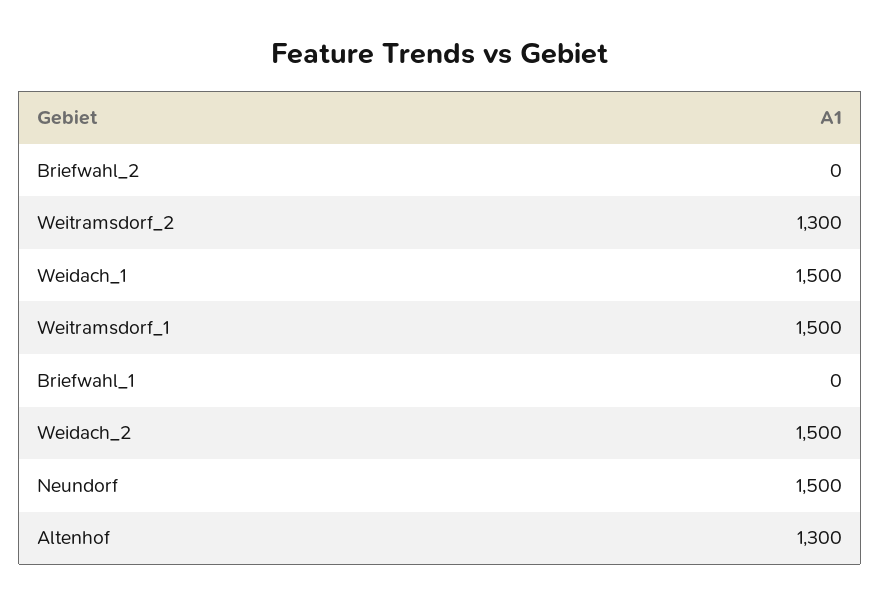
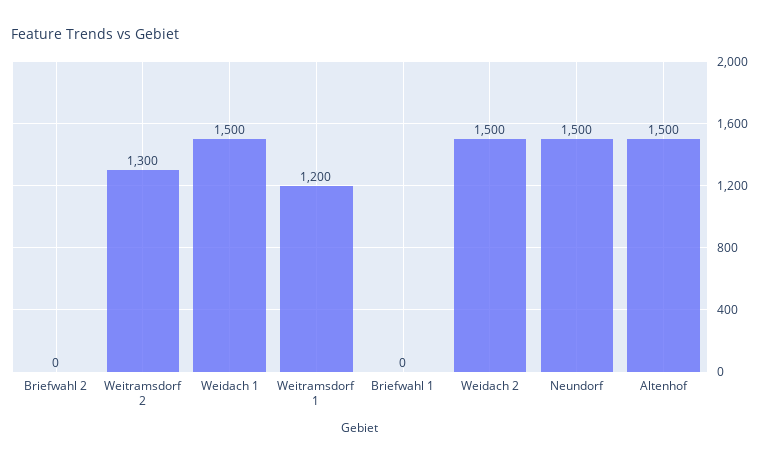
Weitramsdorf_1: 1500 -> 1200
Altenhof: 1300 -> 1500

